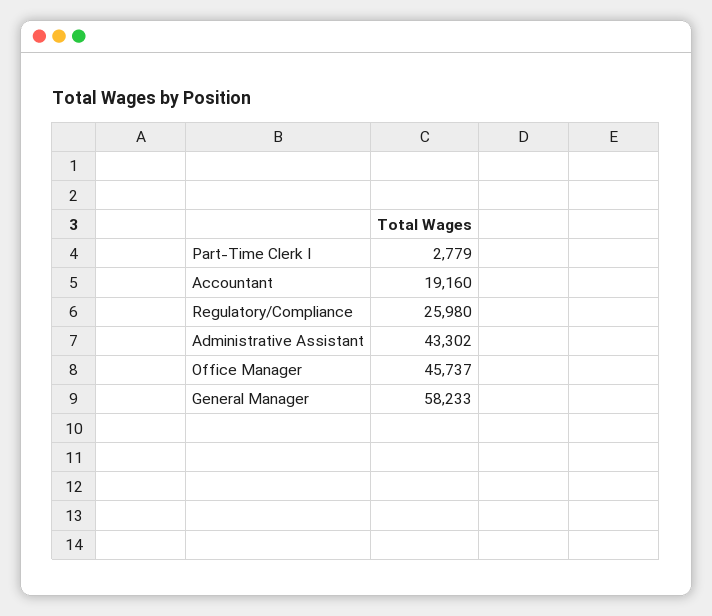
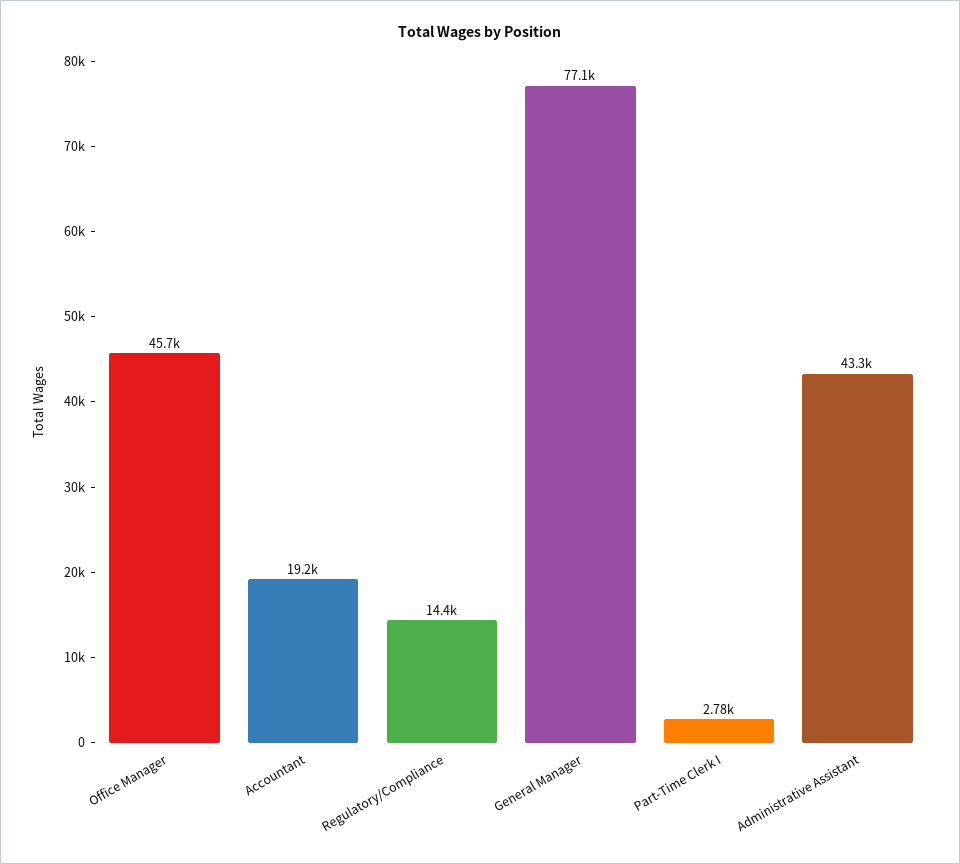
Regulatory/Compliance: 25980 -> 14400
General Manager: 58233 -> 77100

